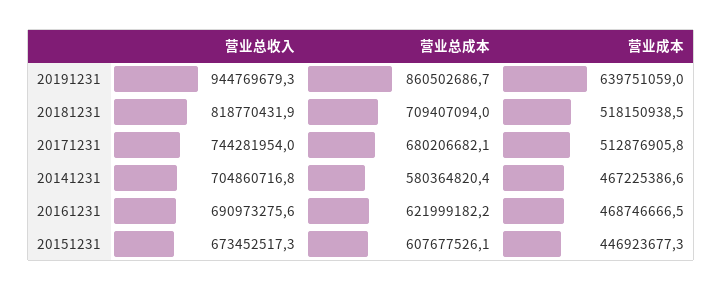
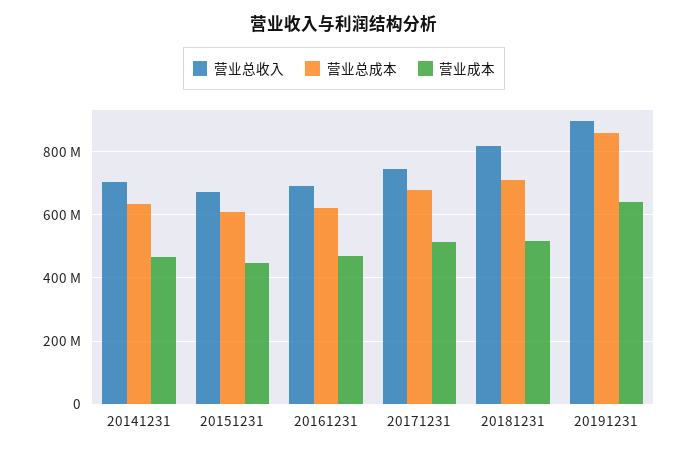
营业总收入, 20191231: 944769679.3 -> 900000000
营业总成本, 20141231: 580364820.4 -> 640000000

